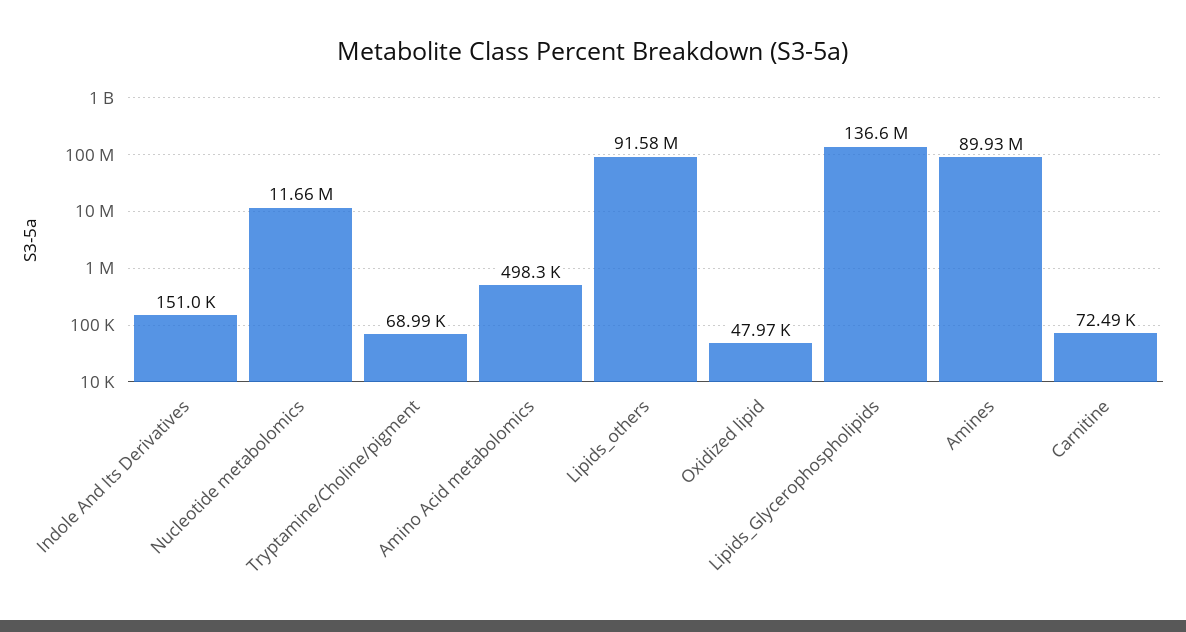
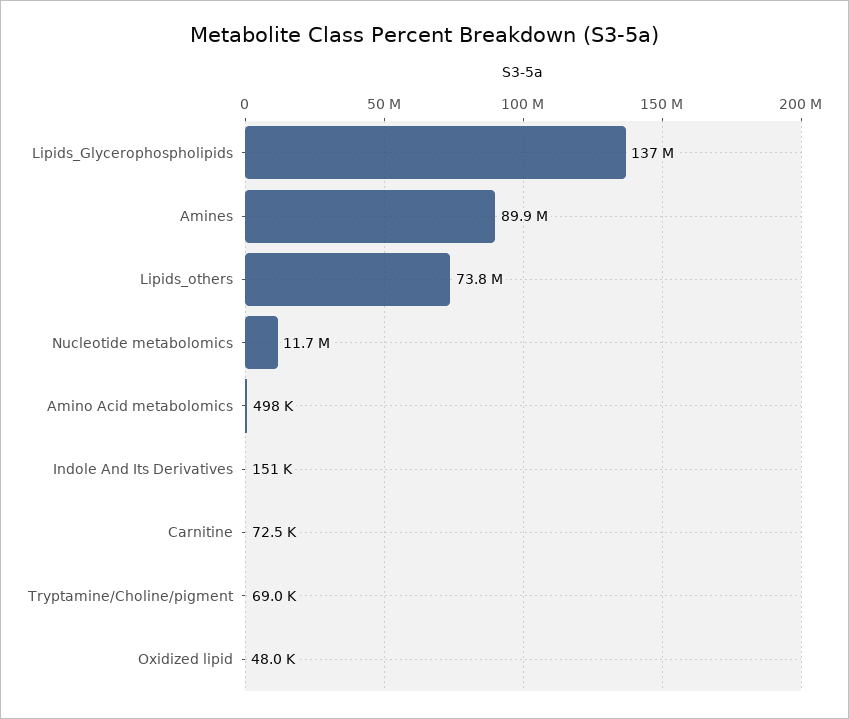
Lipids_others: 91580000 -> 73800000

